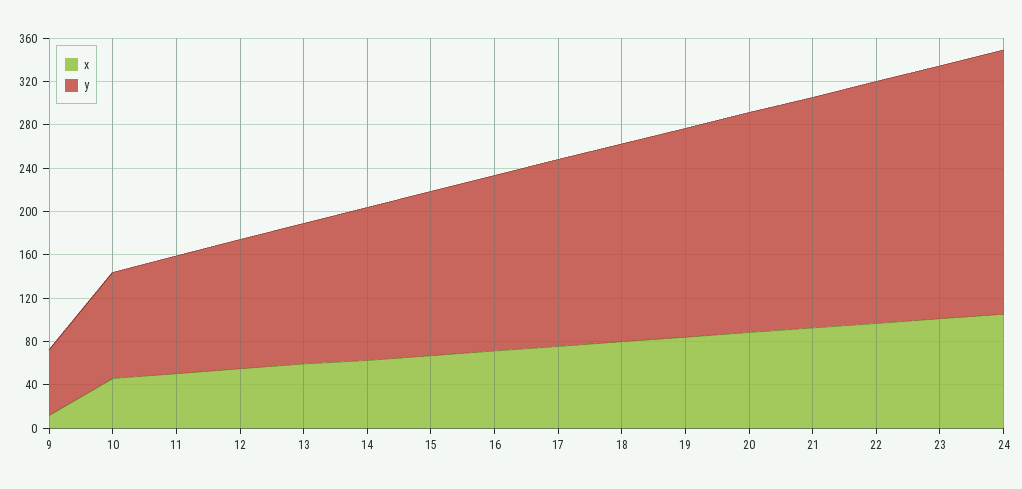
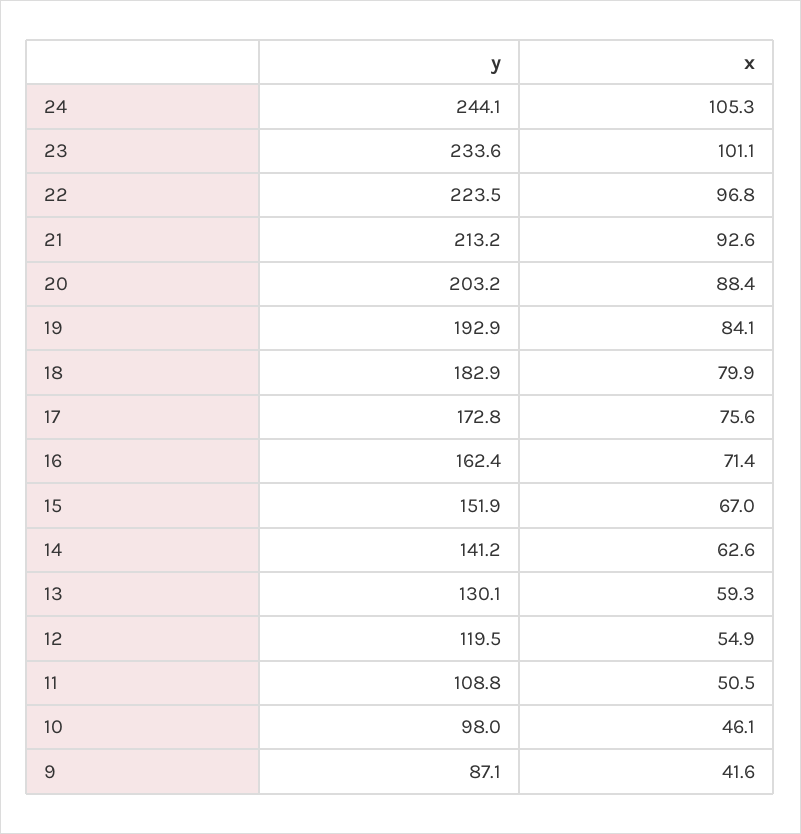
x, 9: 10 -> 41.6
y, 9: 60 -> 87.1

